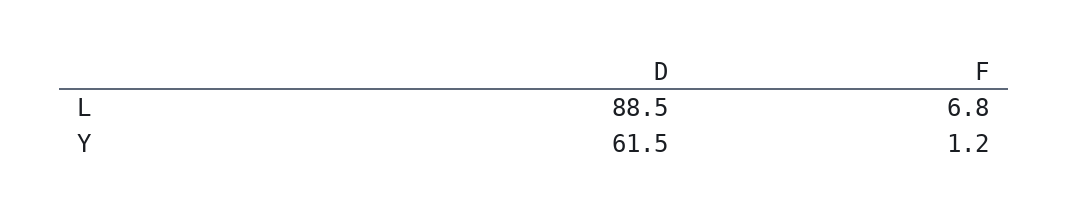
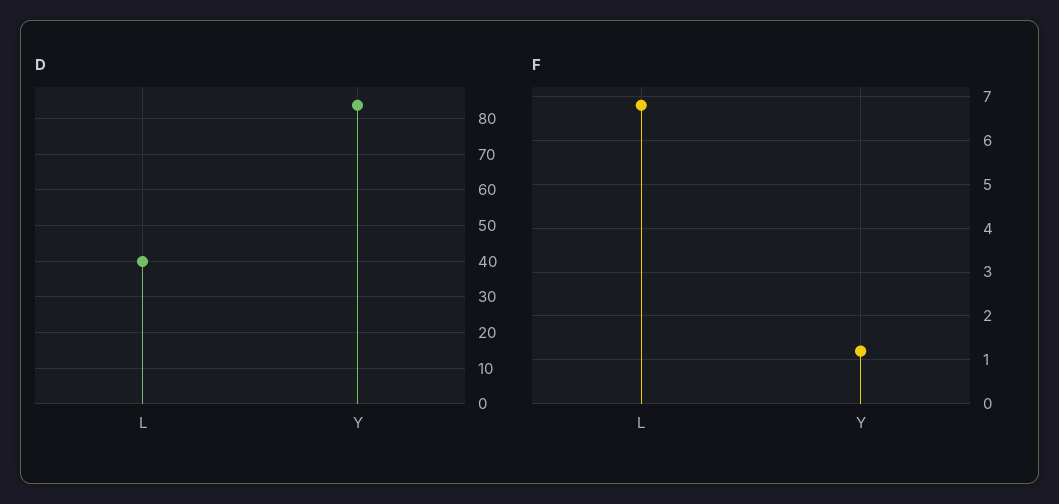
D, L: 88.5 -> 40
D, Y: 61.5 -> 84

